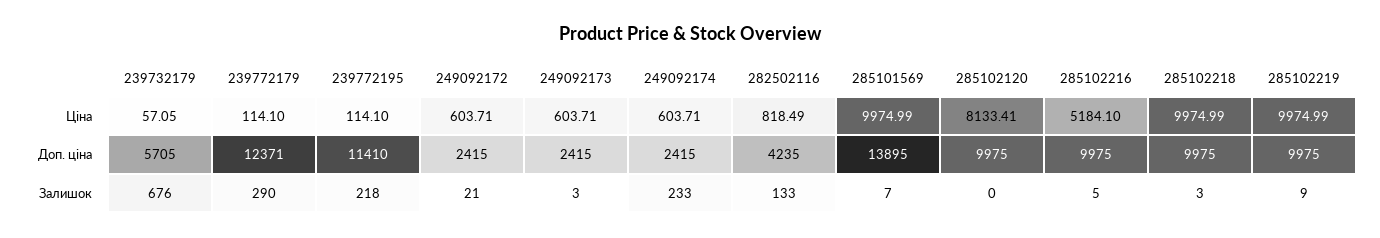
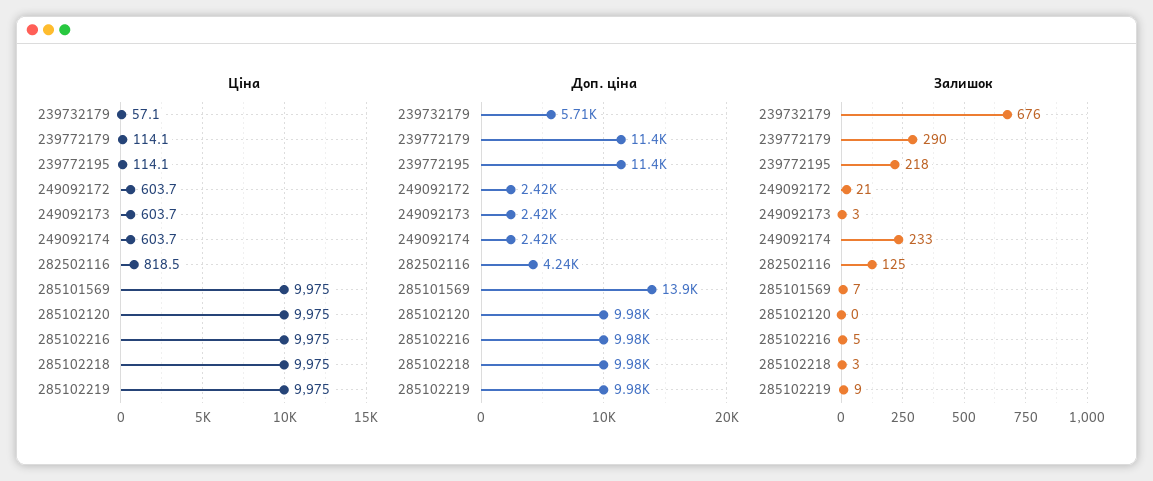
Ціна, 285102120: 8133.41 -> 9975
Ціна, 285102216: 5184.1 -> 9975
Доп. ціна, 239772179: 12371 -> 11400
Залишок, 282502116: 133 -> 125

